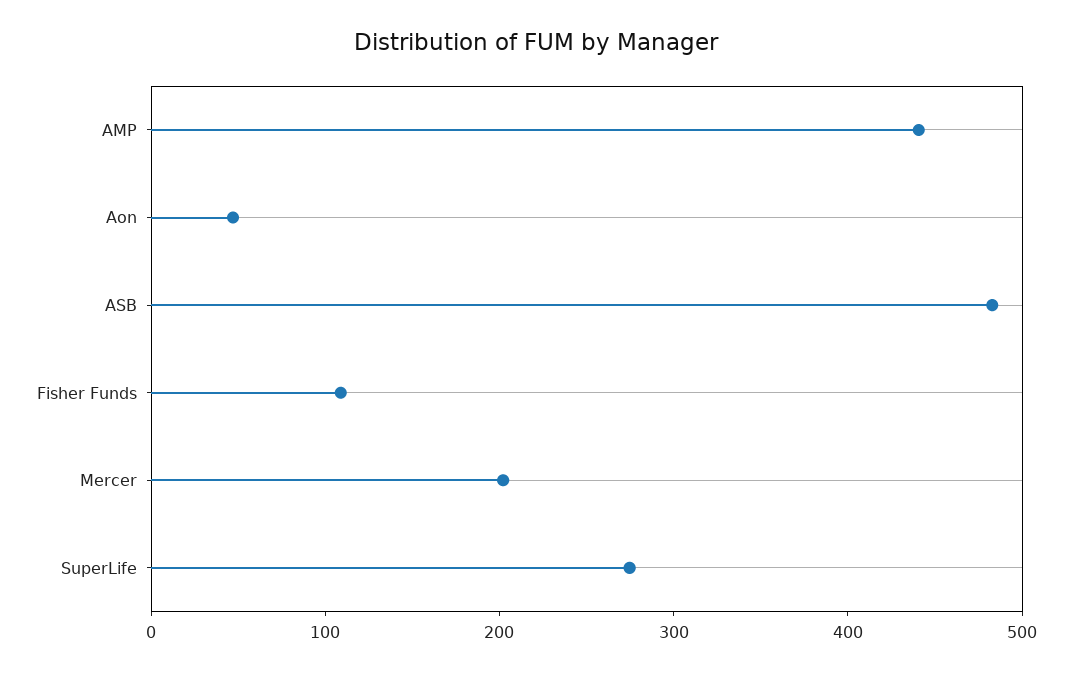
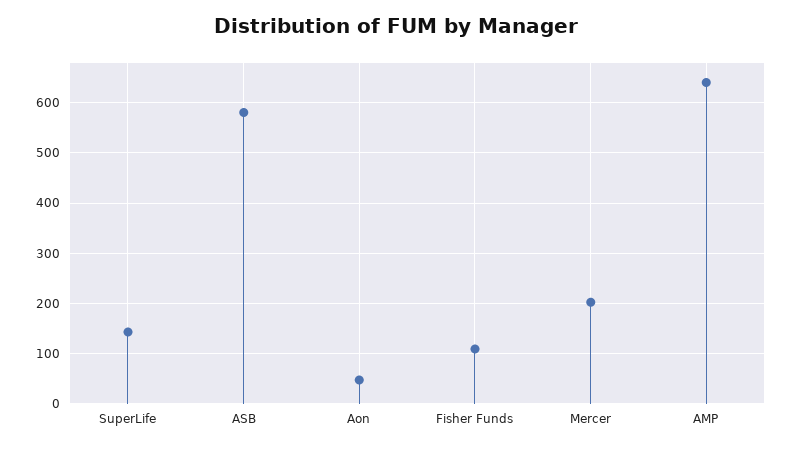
AMP: 440 -> 640
ASB: 480 -> 580
SuperLife: 280 -> 140

